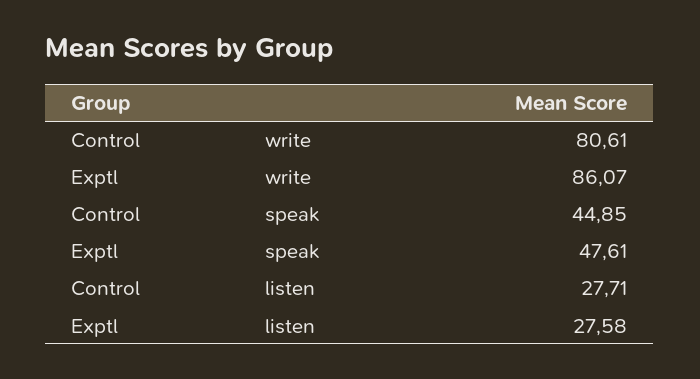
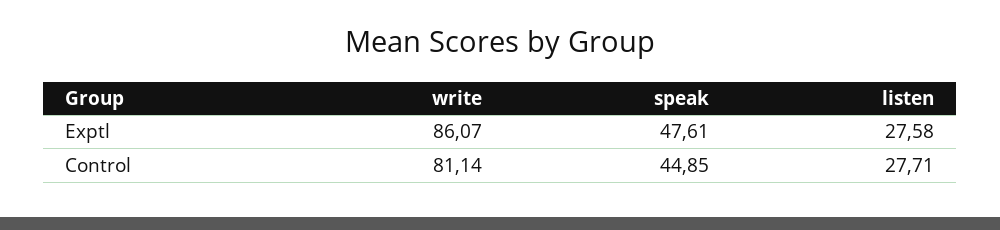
Control, write: 80.61 -> 81.14

